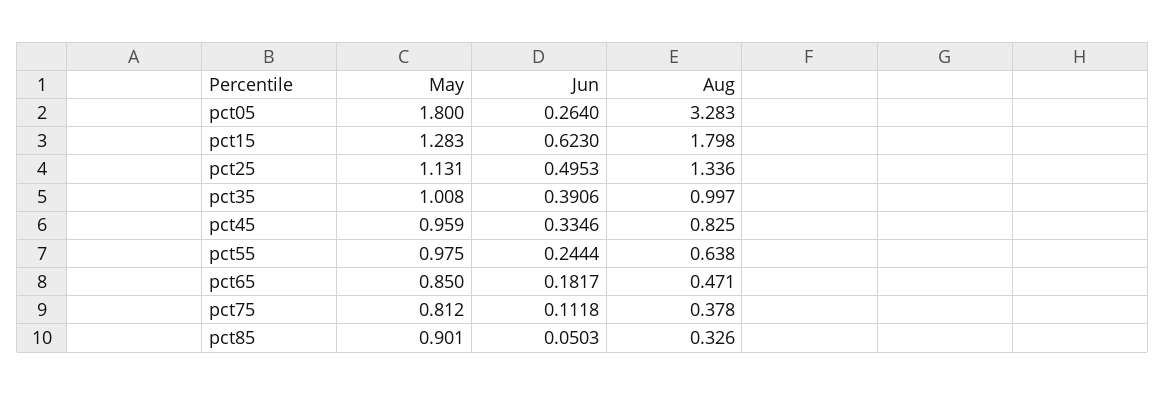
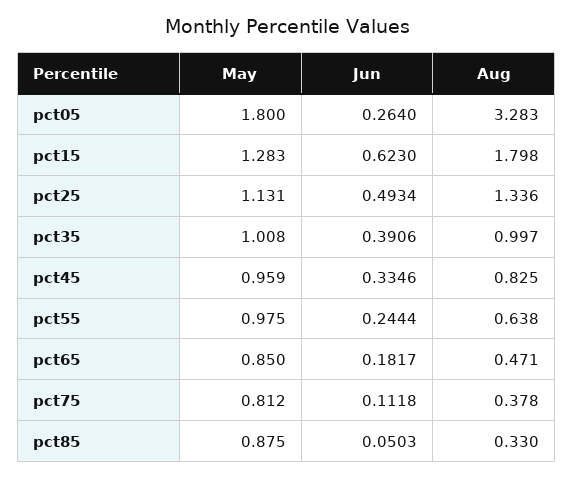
Jun, pct25: 0.4953 -> 0.4934
May, pct85: 0.901 -> 0.875
Aug, pct85: 0.326 -> 0.33

